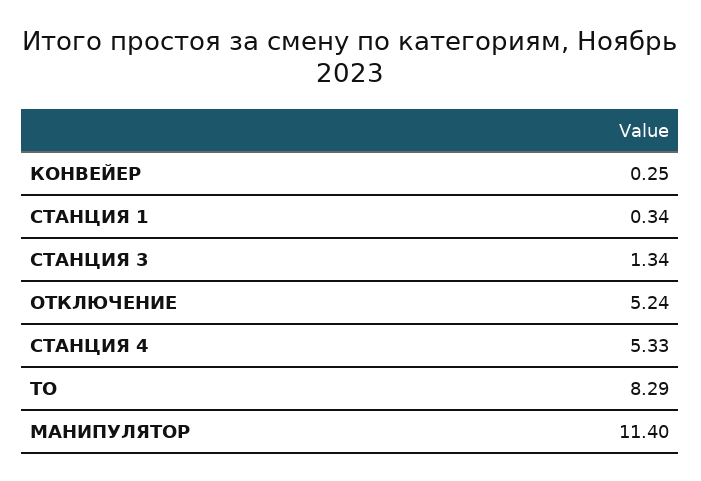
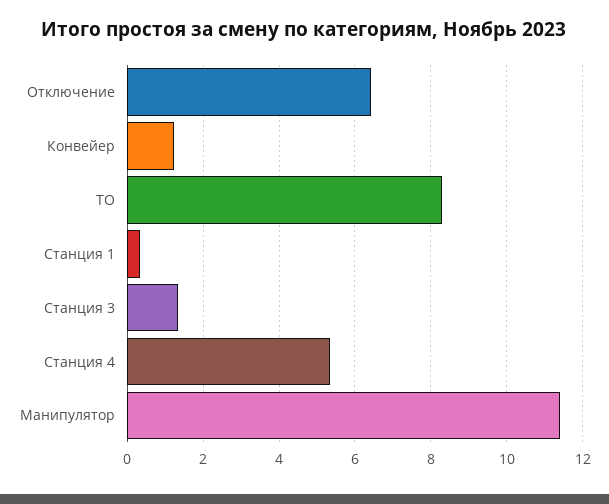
КОНВЕЙЕР: 0.25 -> 1.2
ОТКЛЮЧЕНИЕ: 5.24 -> 6.4

